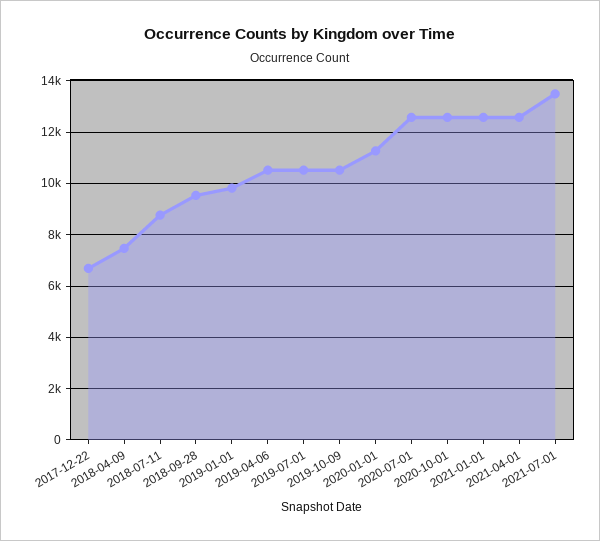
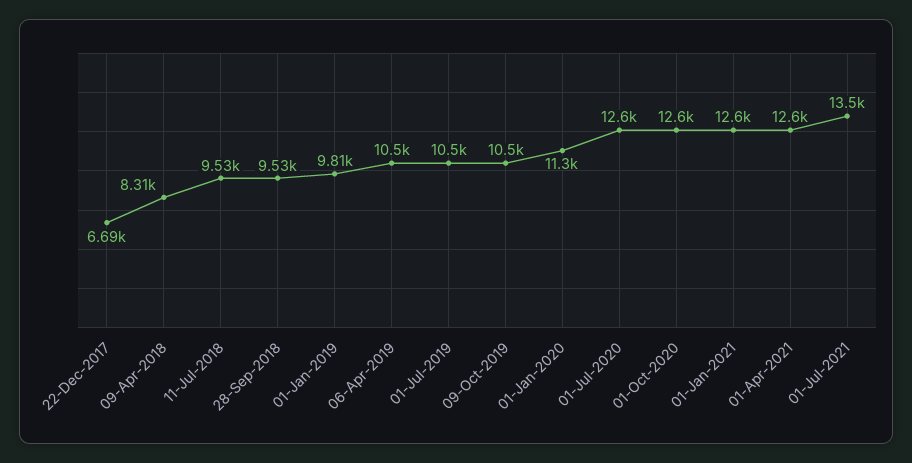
2018-04-09: 7500 -> 8310
2018-07-11: 8750 -> 9530

